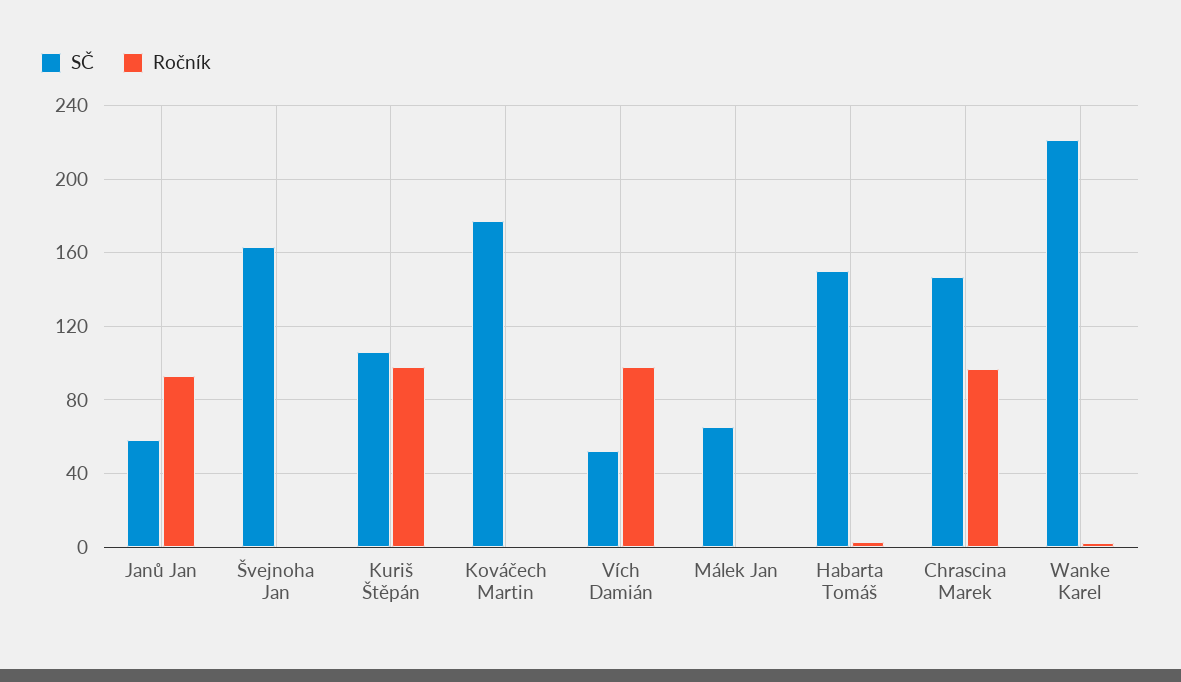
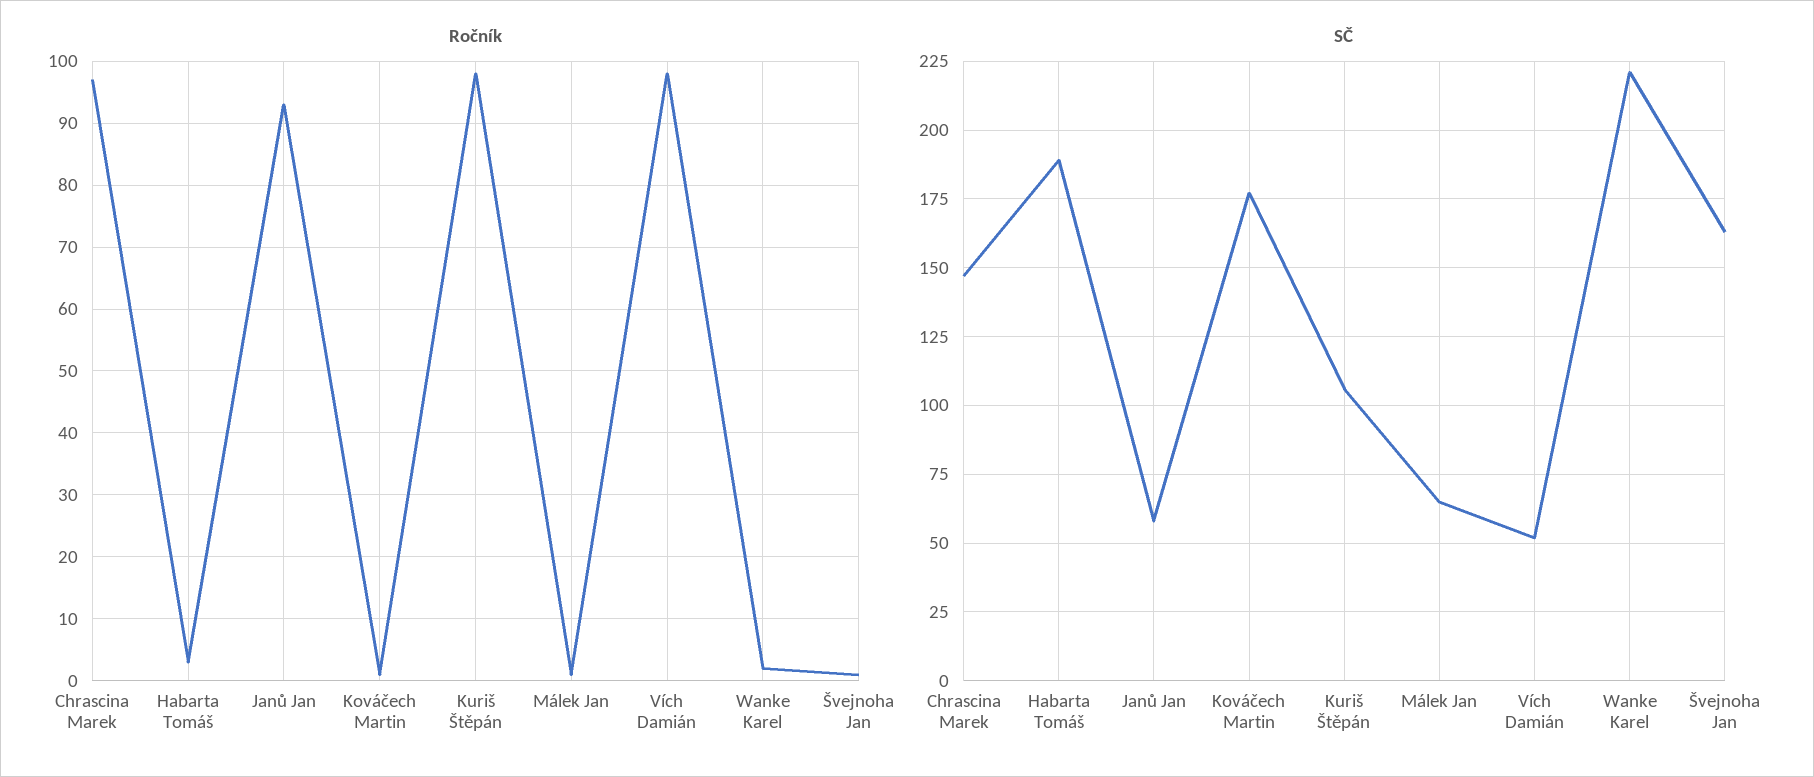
SČ, Habarta Tomáš: 150 -> 190

